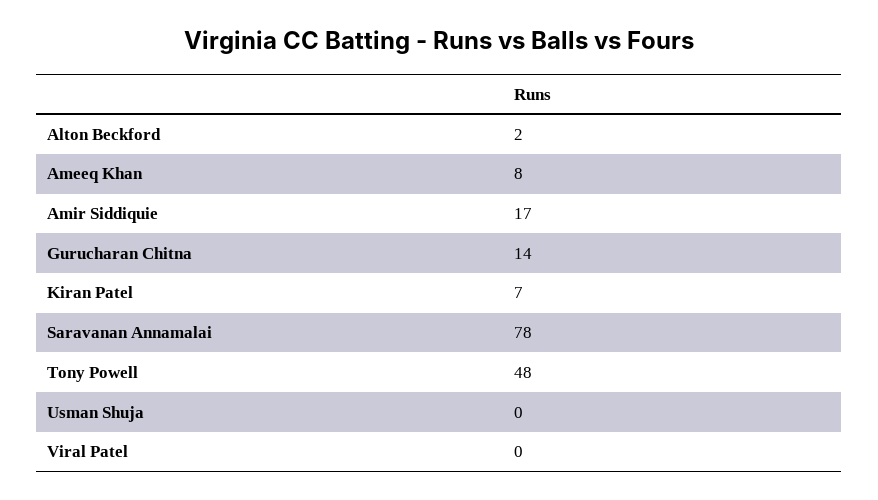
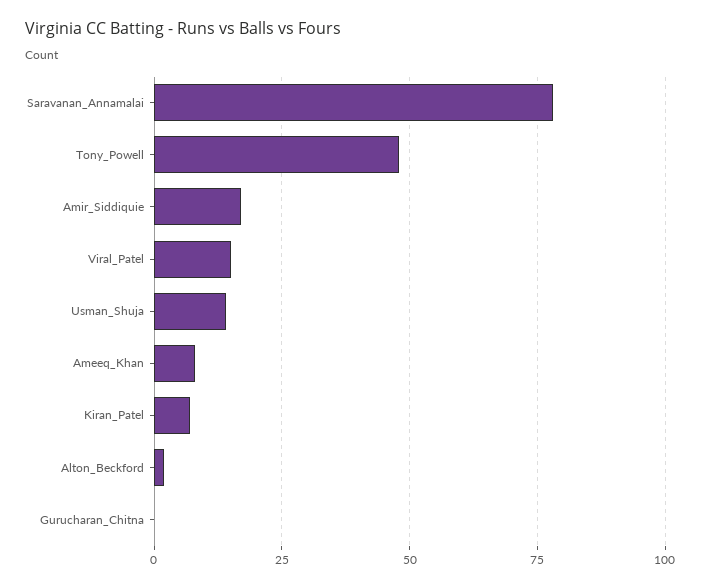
Gurucharan Chitna: 14 -> 0
Usman Shuja: 0 -> 15
Viral Patel: 0 -> 15

